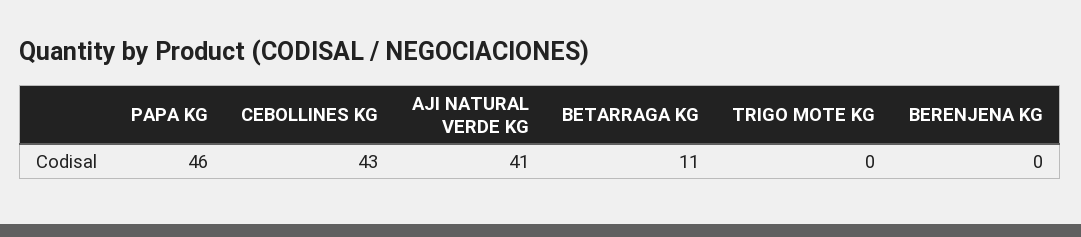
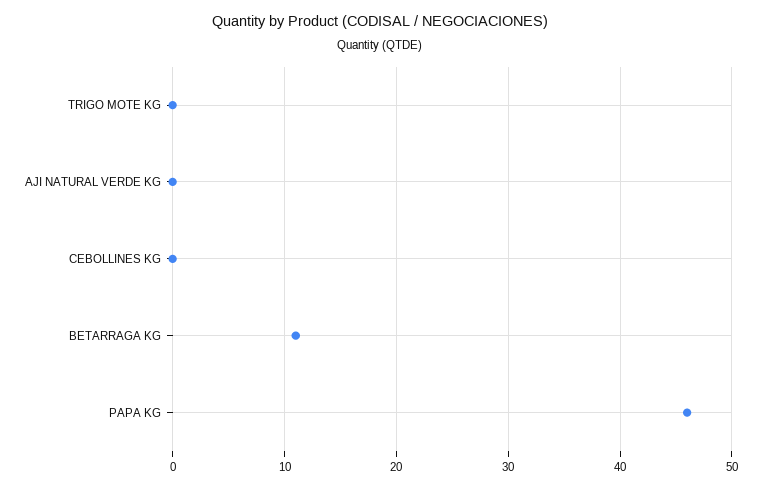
CEBOLLINES KG: 43 -> 0
AJI NATURAL VERDE KG: 41 -> 0
BERENJENA KG: 0 -> none

